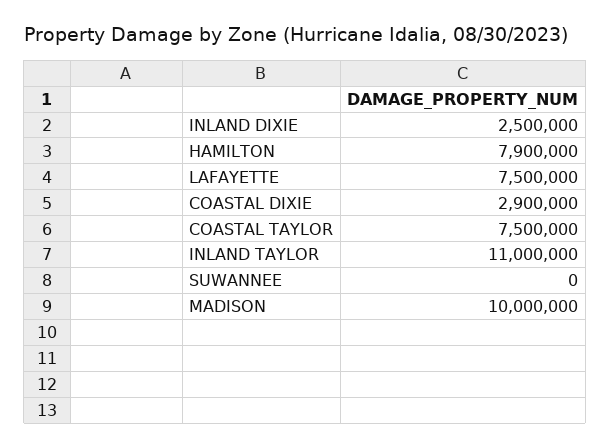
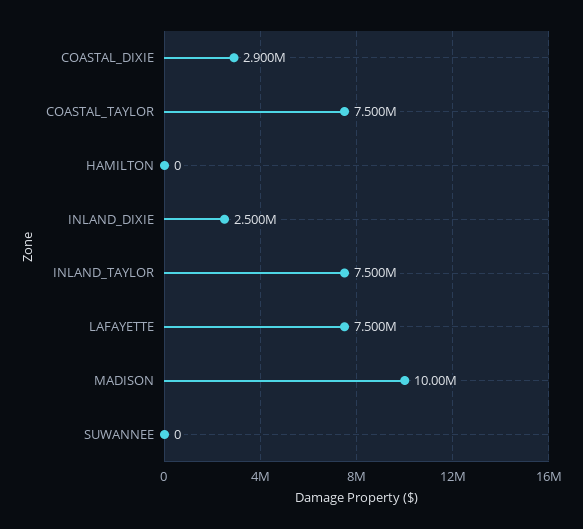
HAMILTON: 7900000 -> 0
INLAND TAYLOR: 11000000 -> 7500000

